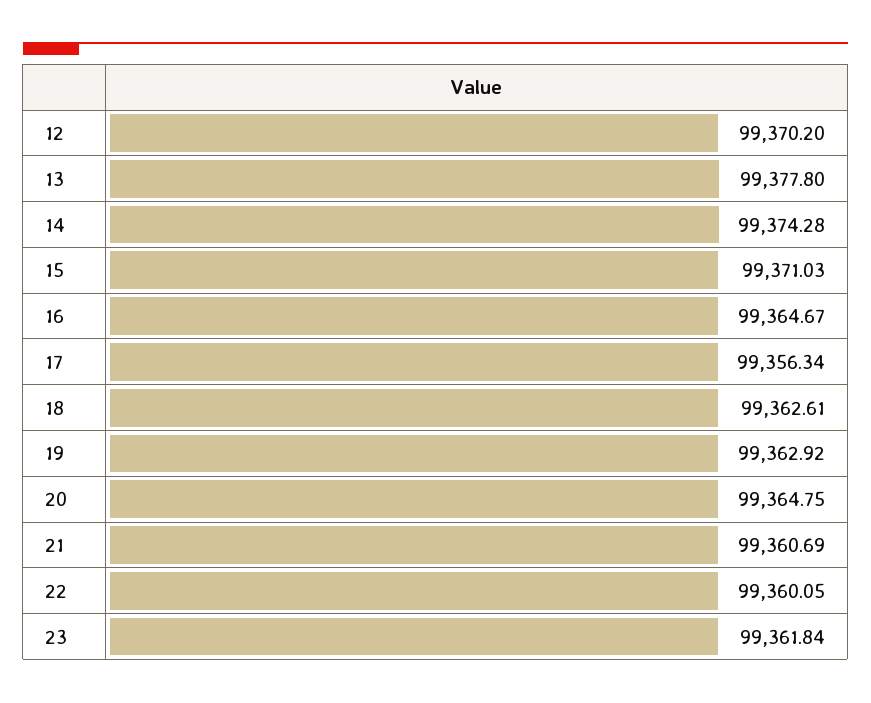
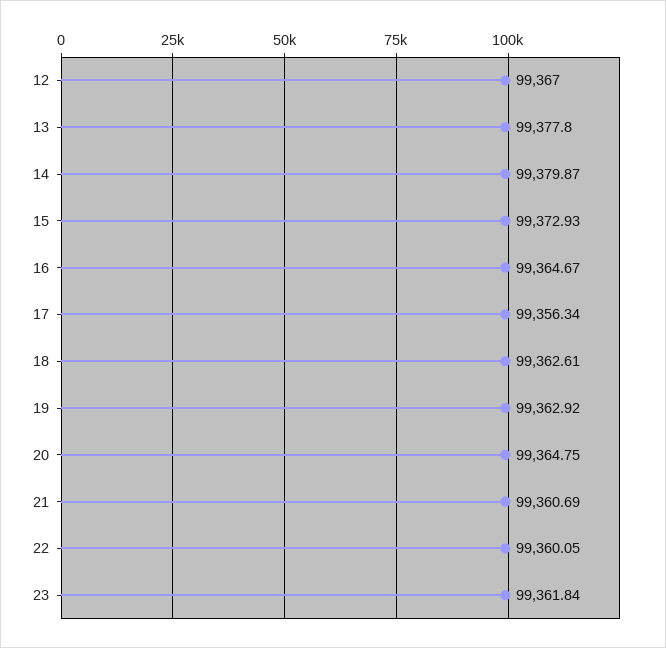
12: 99370.2 -> 99367
14: 99374.28 -> 99379.87
15: 99371.03 -> 99372.93

